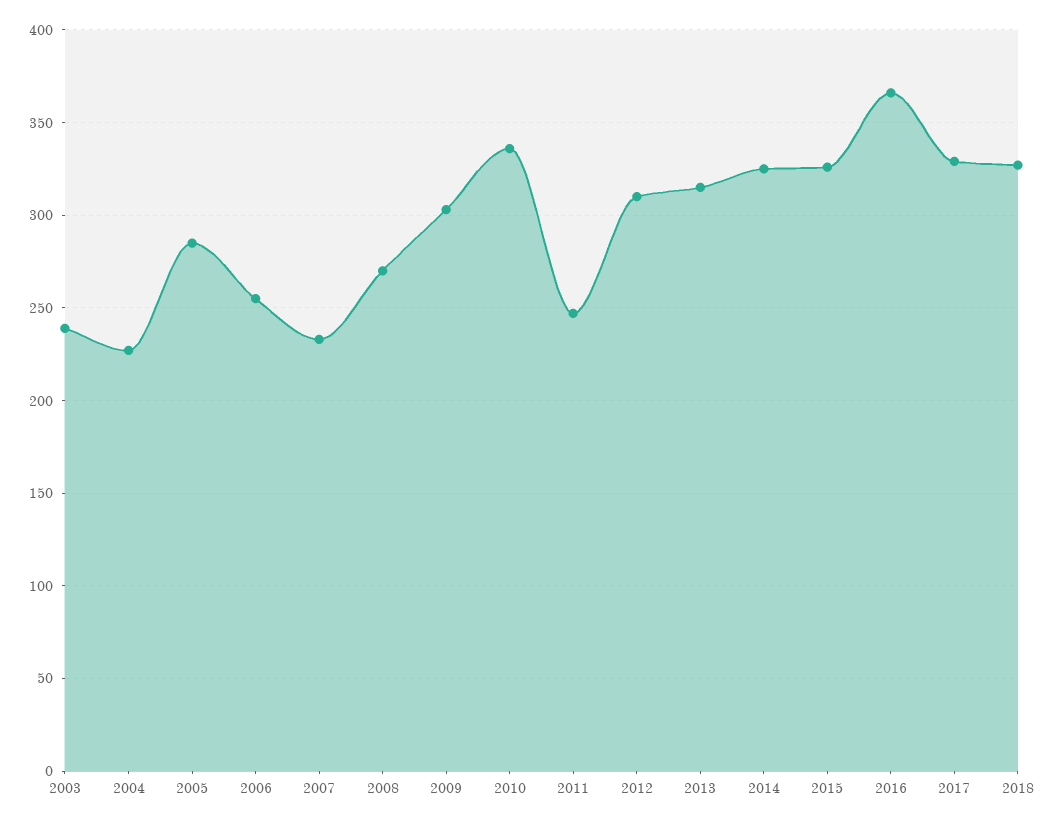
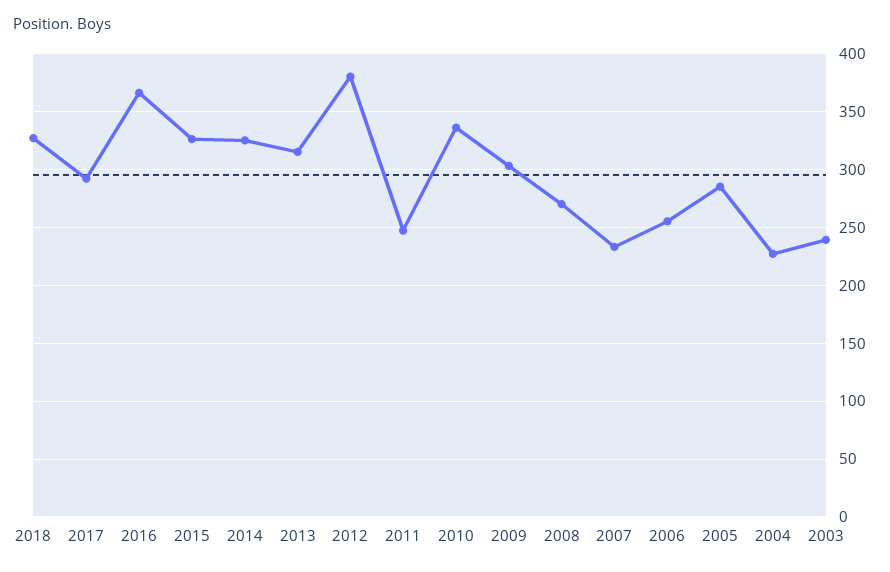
2012: 310 -> 380
2017: 330 -> 290

